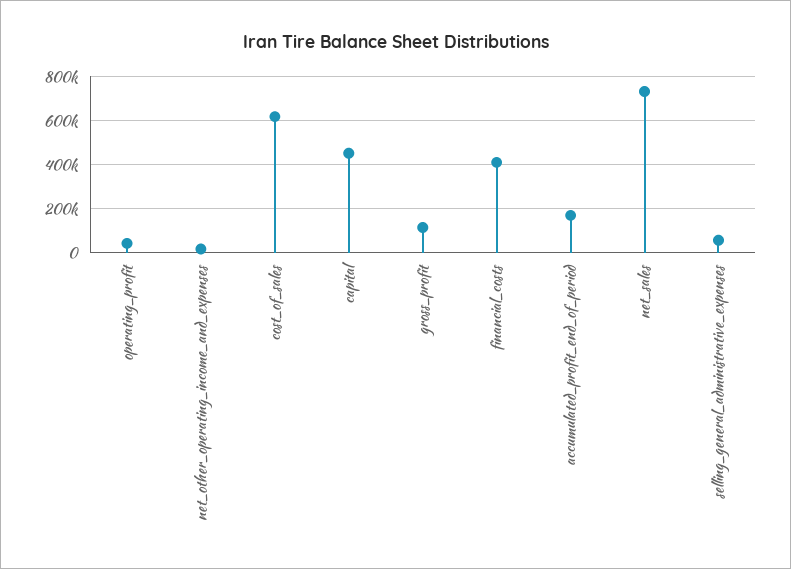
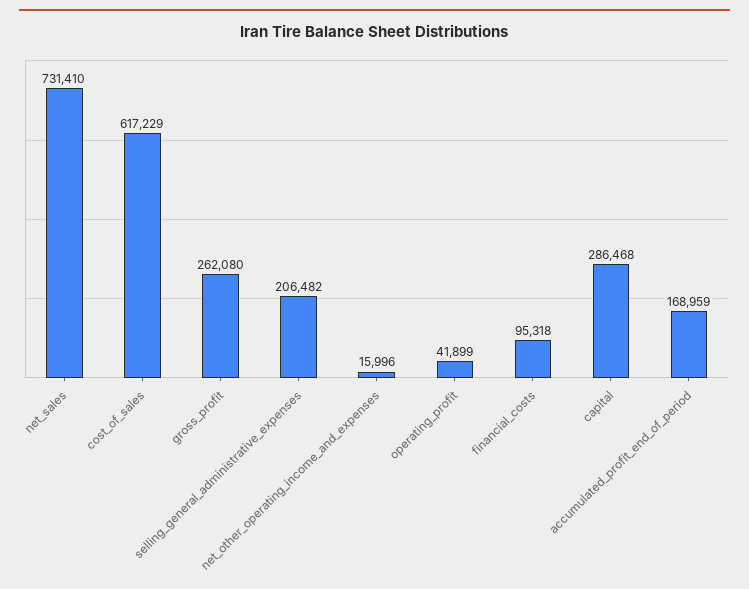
capital: 450000 -> 286468
gross_profit: 100000 -> 262080
financial_costs: 400000 -> 95318
selling_general_administrative_expenses: 50000 -> 206482

